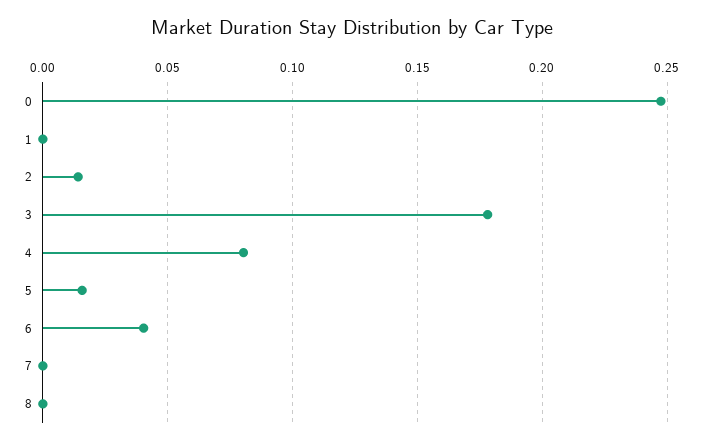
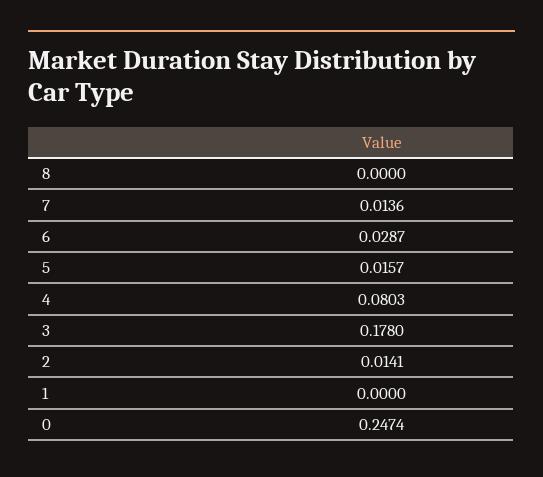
6: 0.04 -> 0.0287
7: 0 -> 0.0136

